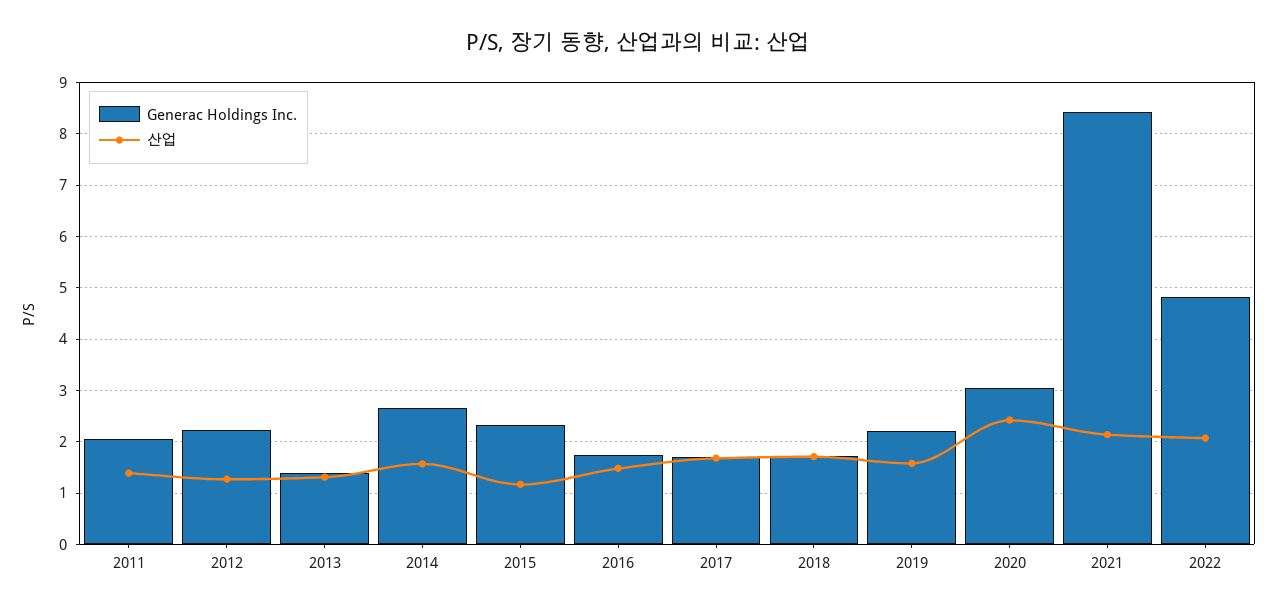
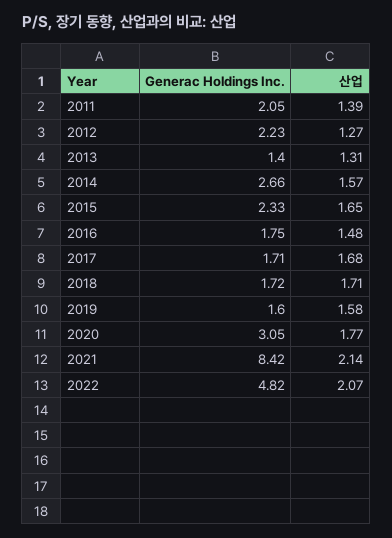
산업, 2015: 1.2 -> 1.65
Generac Holdings Inc., 2019: 2.2 -> 1.6
산업, 2020: 2.4 -> 1.77

